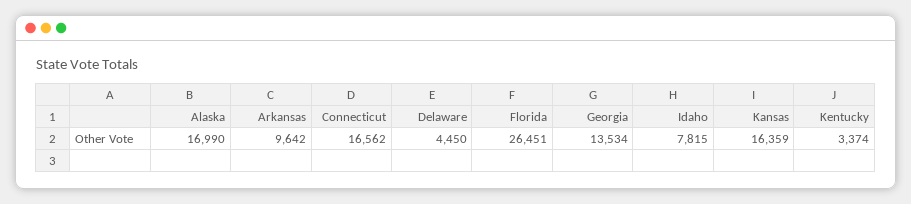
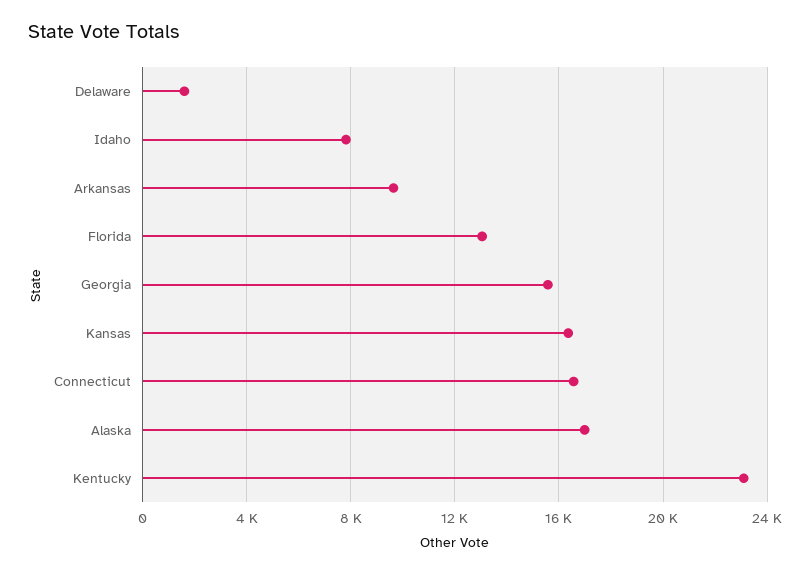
Delaware: 4450 -> 1500
Florida: 26451 -> 13000
Georgia: 13534 -> 15500
Kentucky: 3374 -> 23000

